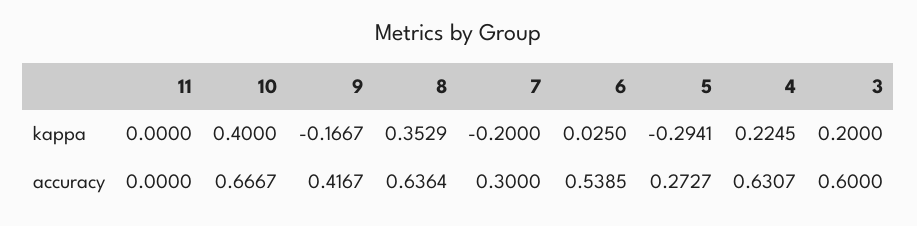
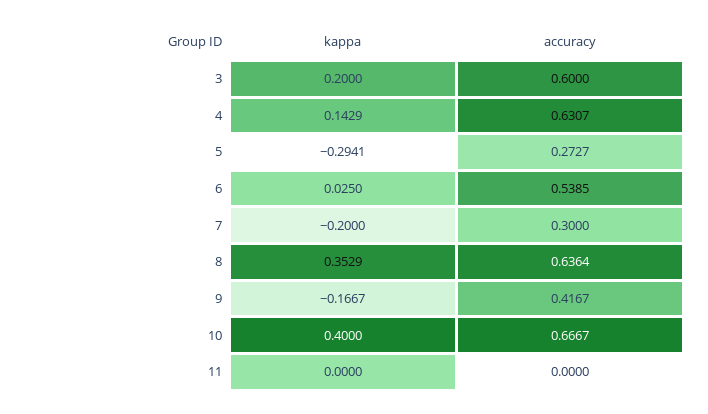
4, kappa: 0.2245 -> 0.1429

